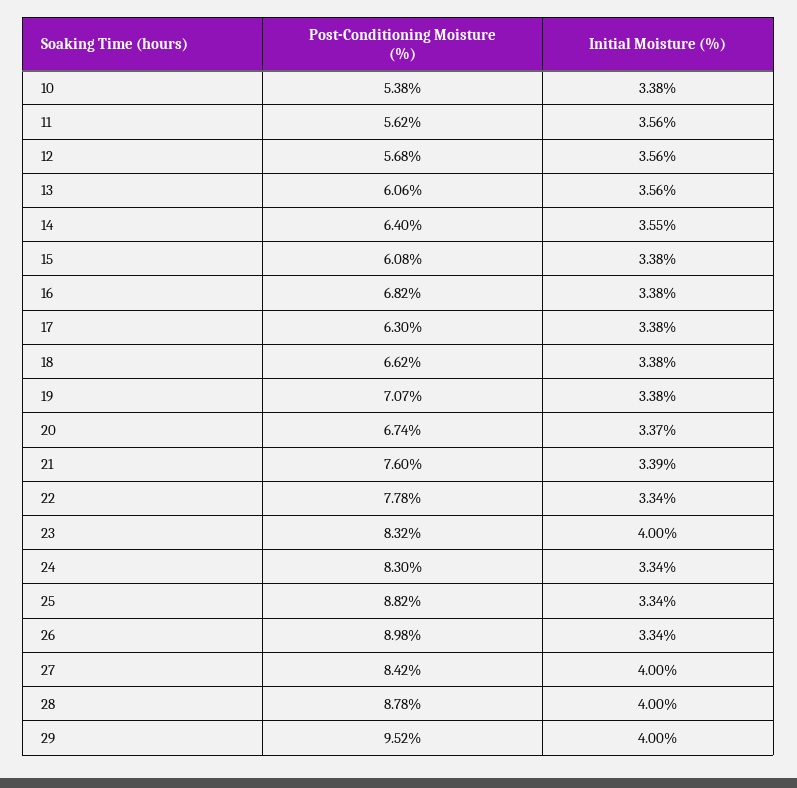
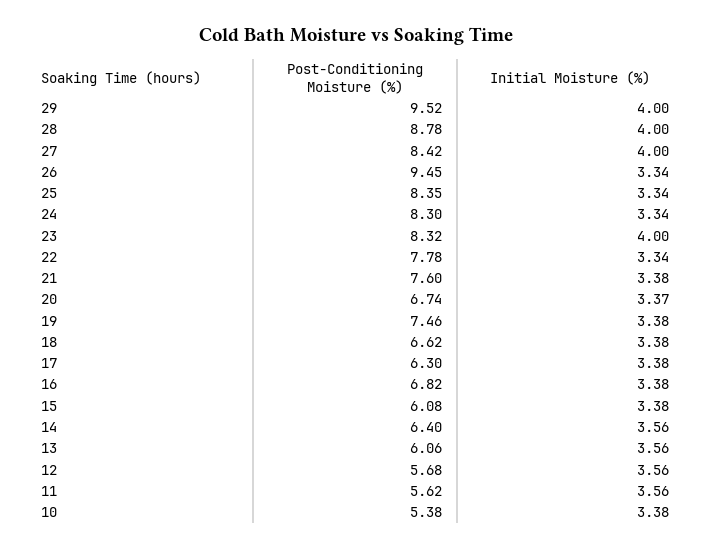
Initial Moisture (%), 14: 3.55 -> 3.56
Post-Conditioning Moisture (%), 19: 7.07 -> 7.46
Initial Moisture (%), 21: 3.39 -> 3.38
Post-Conditioning Moisture (%), 25: 8.82 -> 8.35
Post-Conditioning Moisture (%), 26: 8.98 -> 9.45

